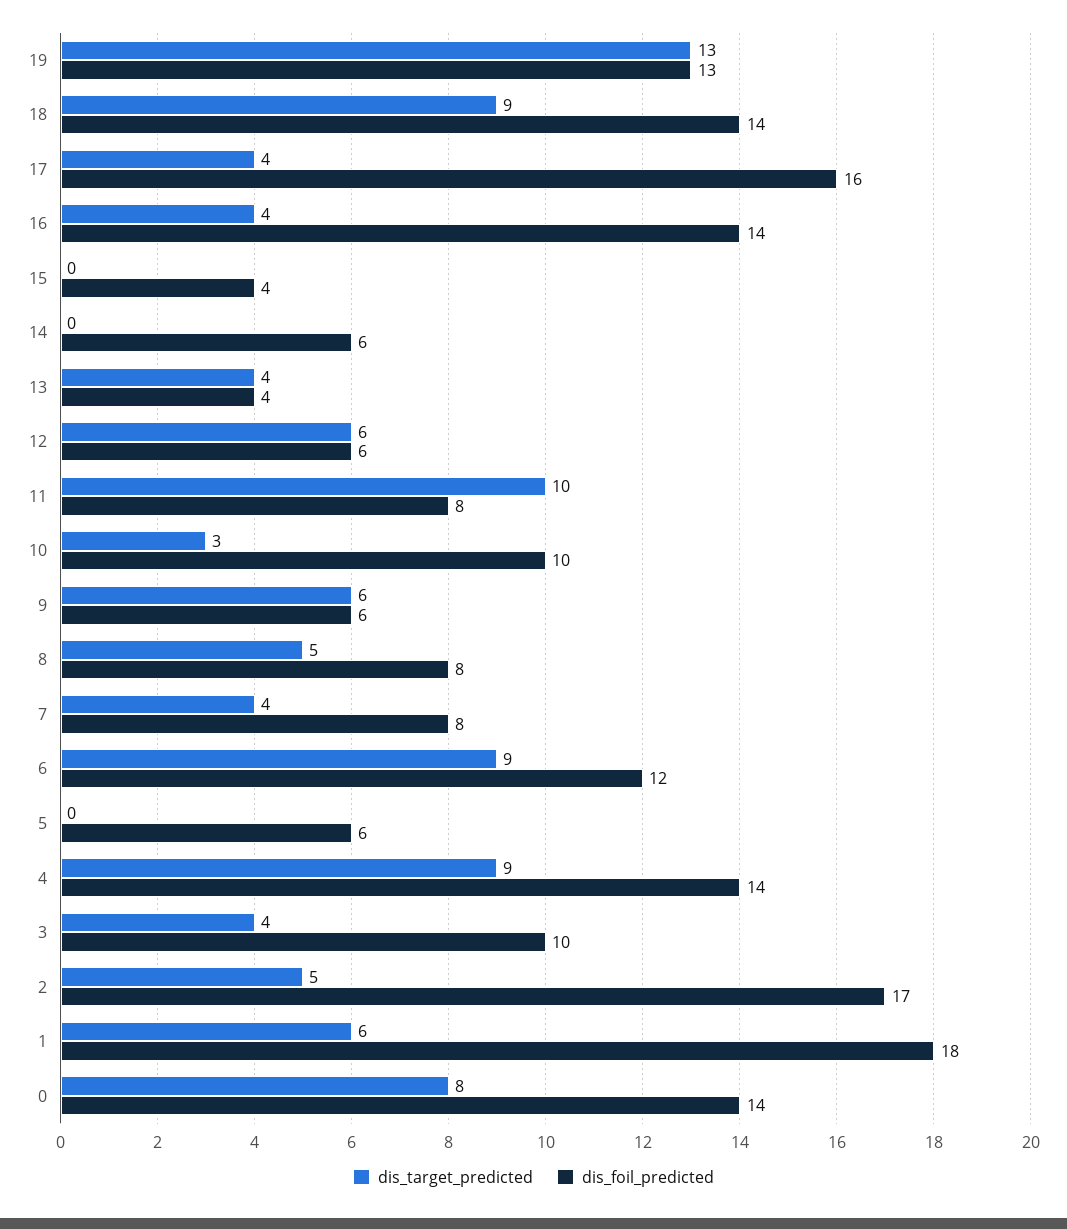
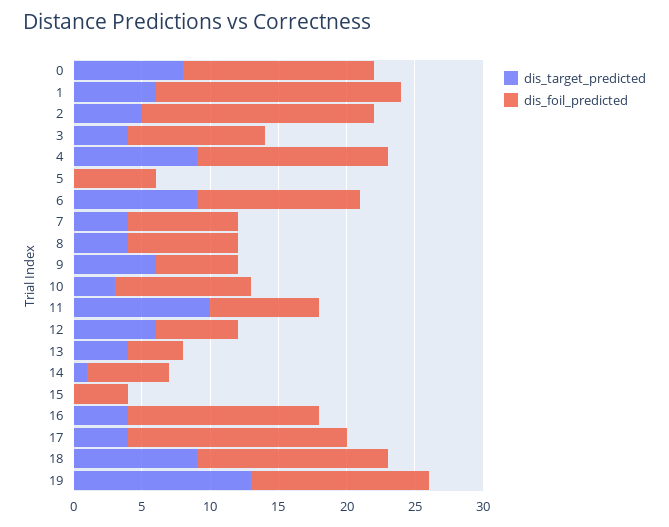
dis_target_predicted, 14: 0 -> 1
dis_target_predicted, 8: 5 -> 4

